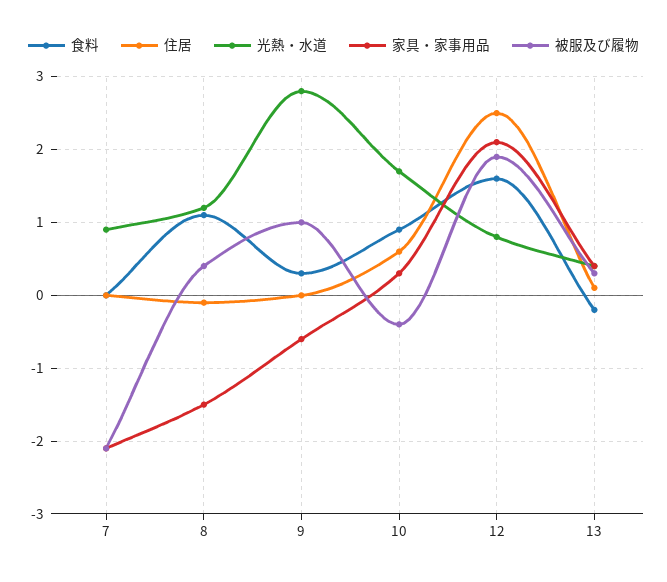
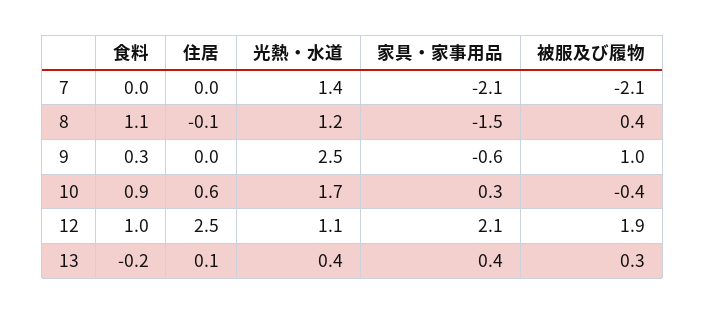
光熱・水道, 7: 0.9 -> 1.4
光熱・水道, 9: 2.8 -> 2.5
食料, 12: 1.6 -> 1
光熱・水道, 12: 0.8 -> 1.1

